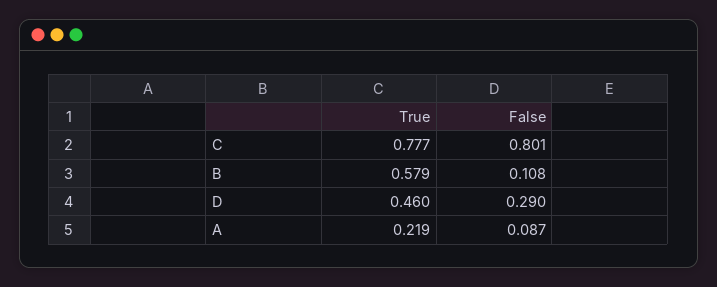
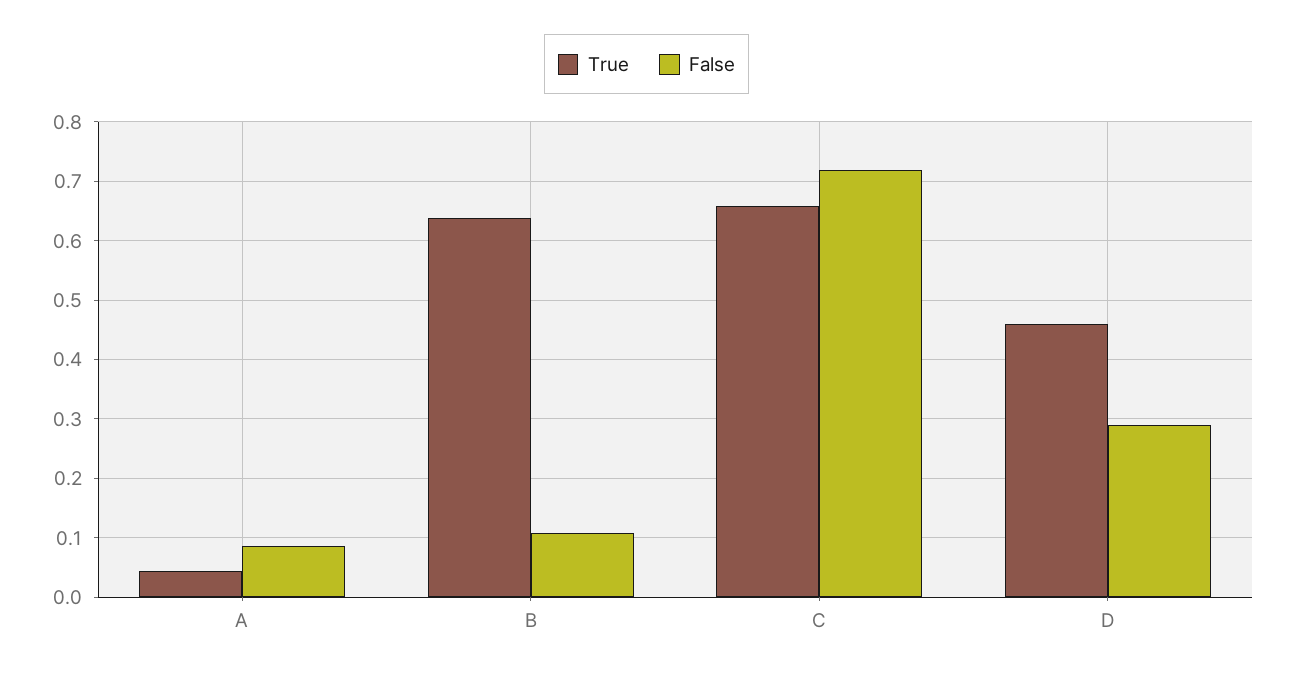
True, C: 0.777 -> 0.66
False, C: 0.801 -> 0.72
True, B: 0.579 -> 0.64
True, A: 0.219 -> 0.04

